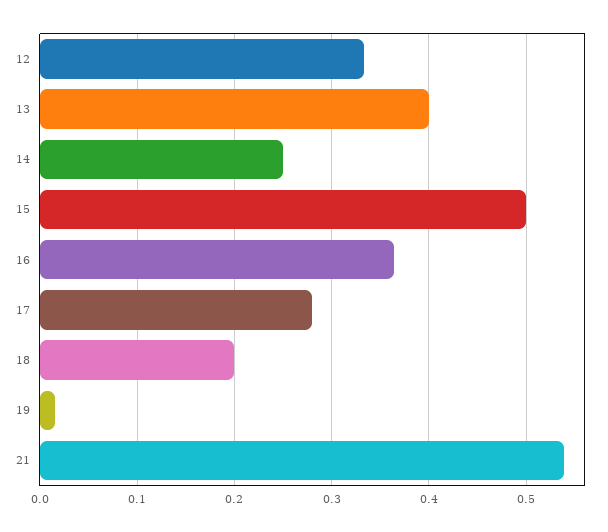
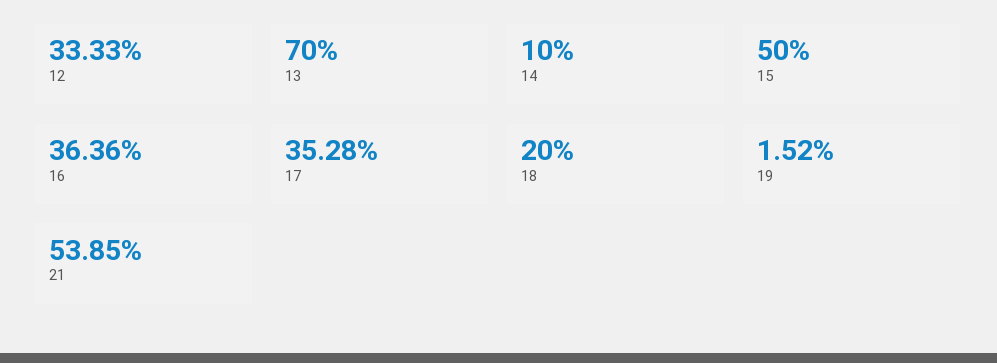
13: 0.4 -> 0.7
14: 0.25 -> 0.1
17: 0.28 -> 0.3528

